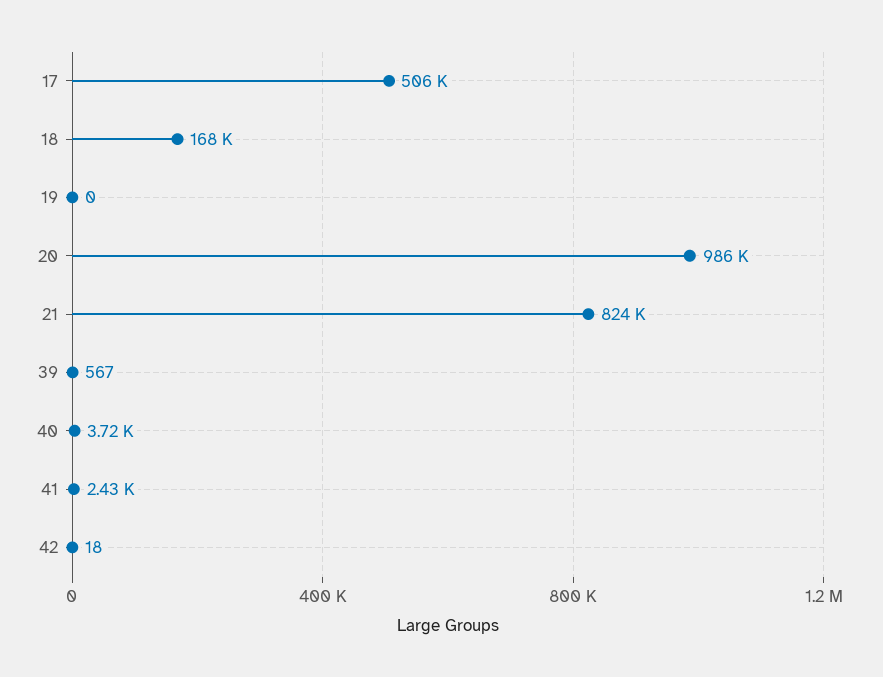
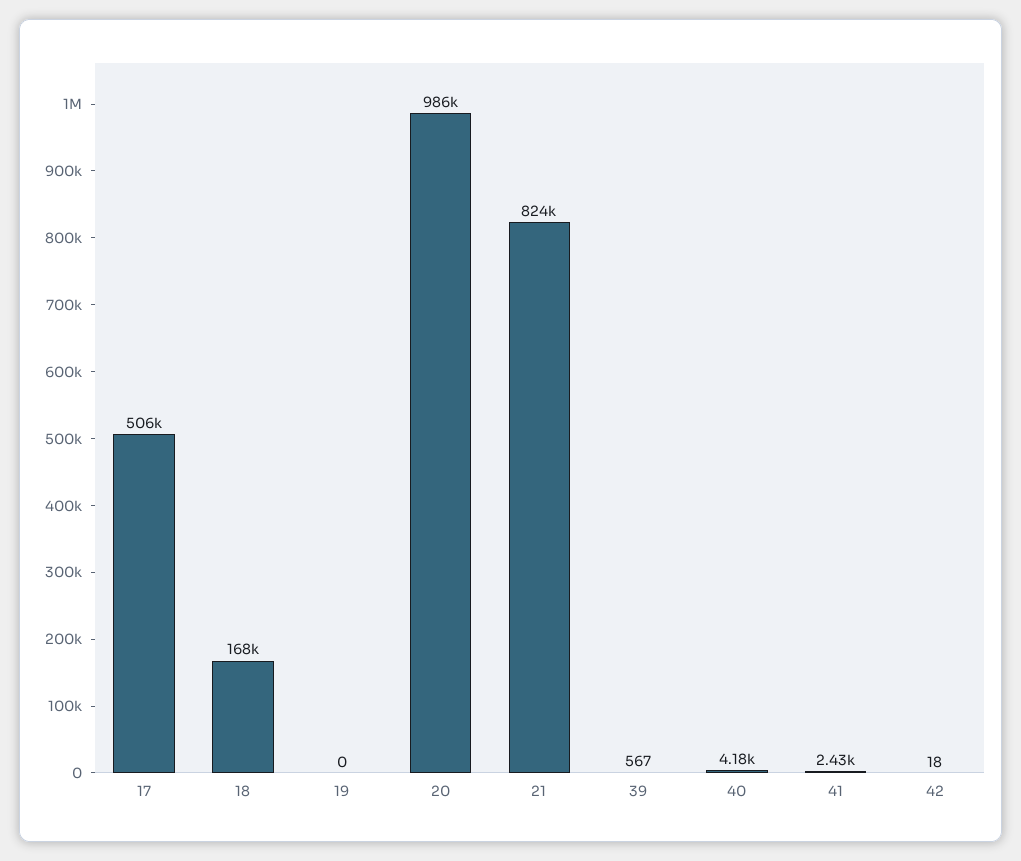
40: 3720 -> 4180

